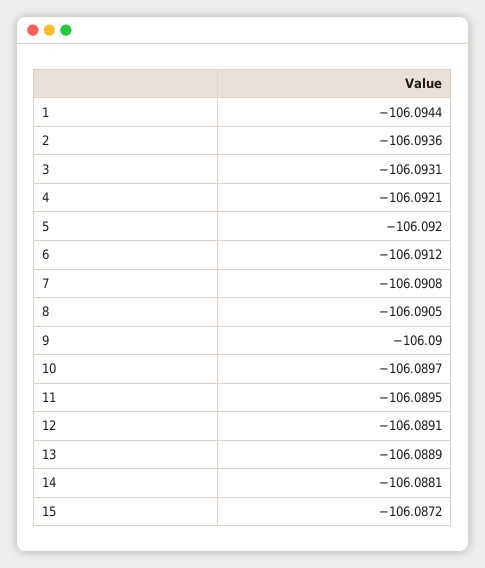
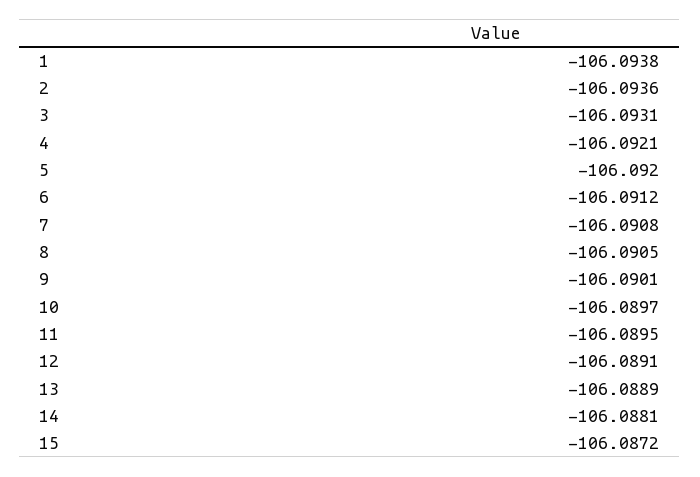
1: -106.0944 -> -106.0938
9: -106.09 -> -106.0901

